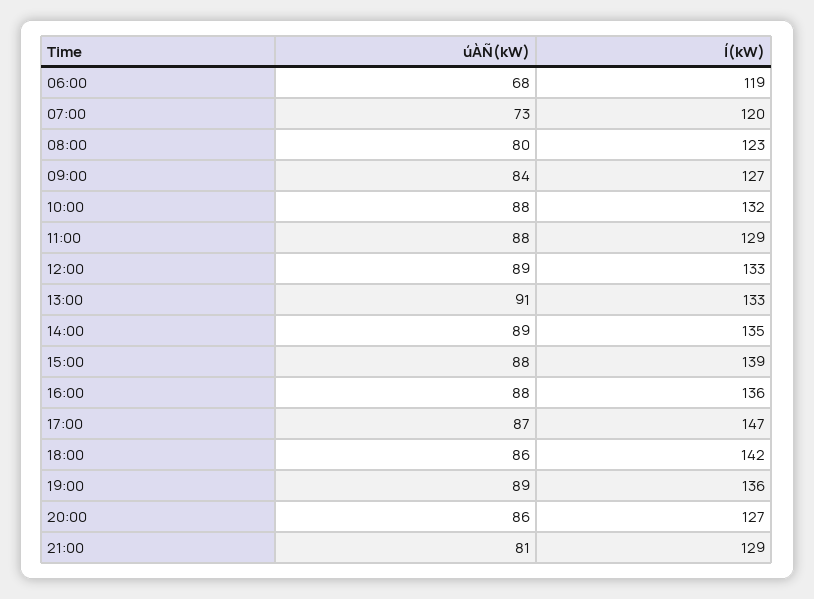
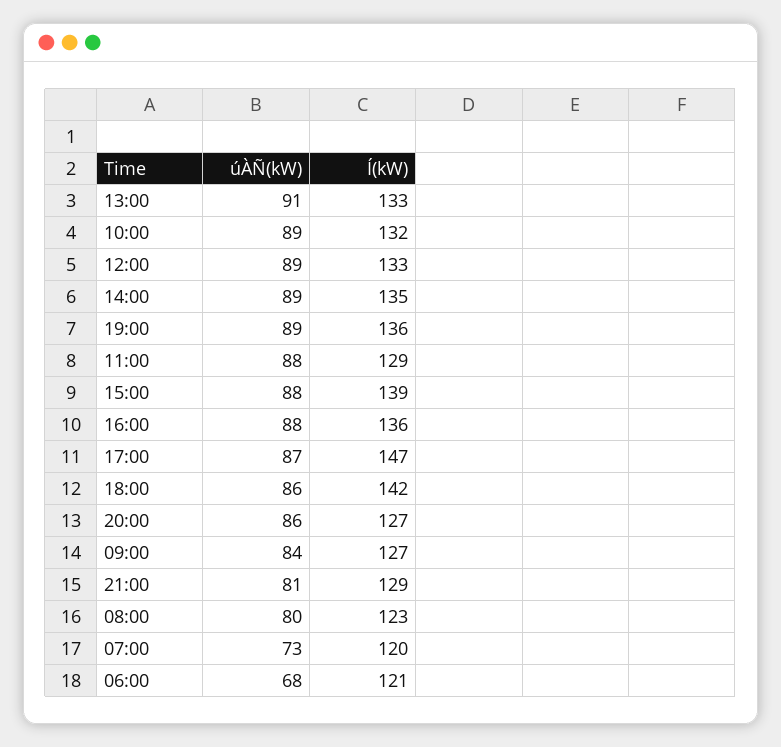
Í(kW), 06:00: 119 -> 121
úÀÑ(kW), 10:00: 88 -> 89

